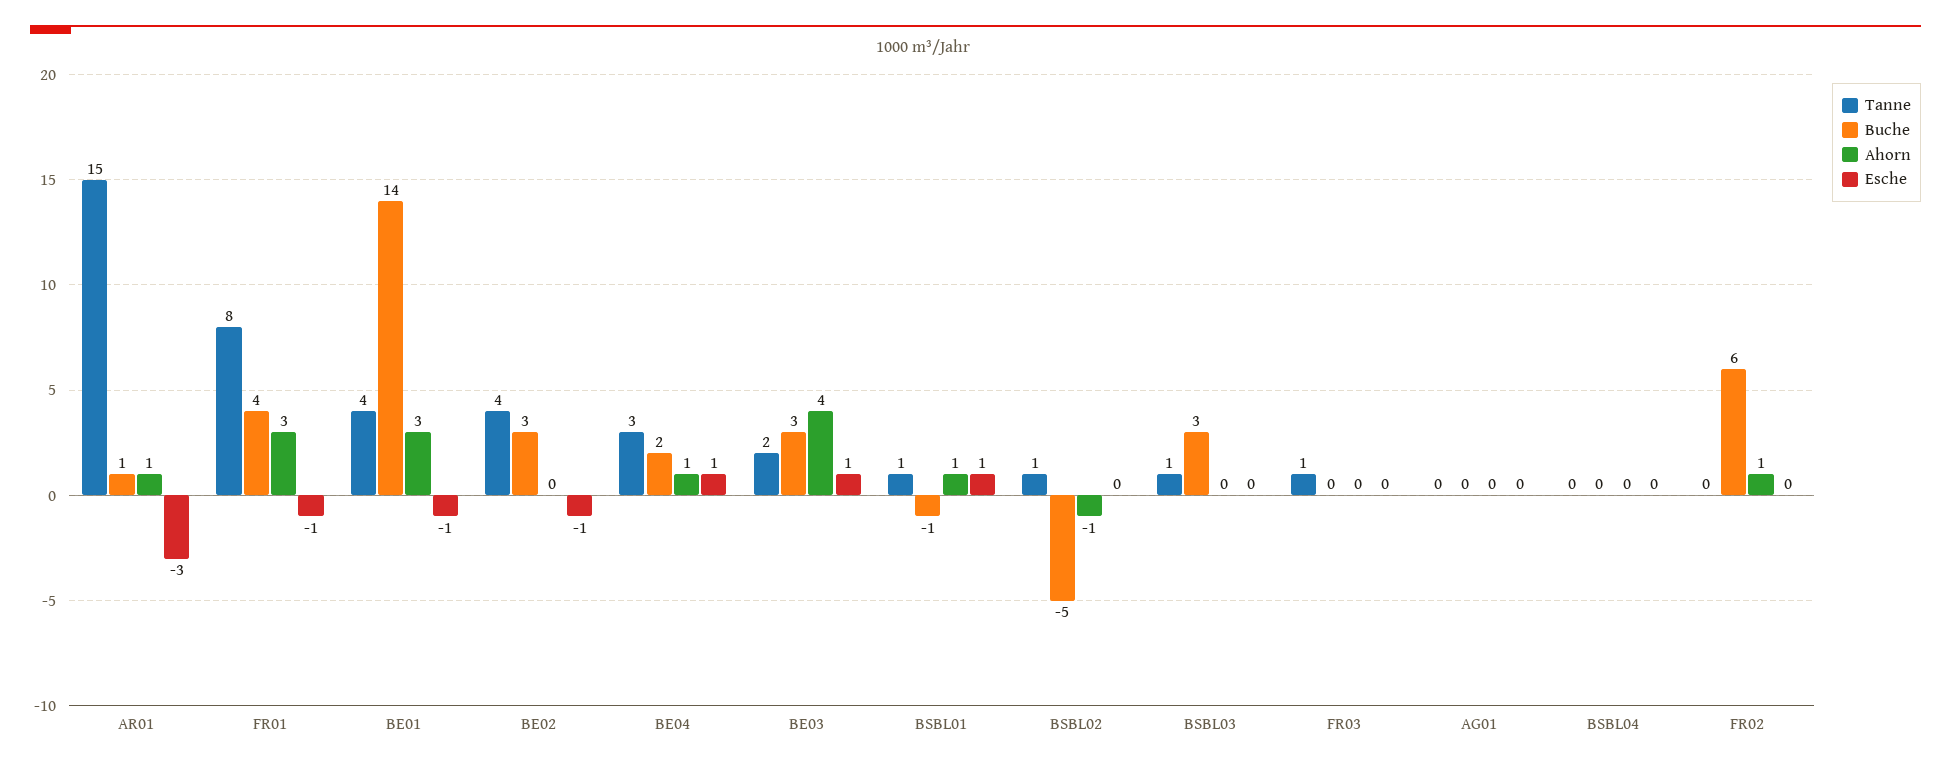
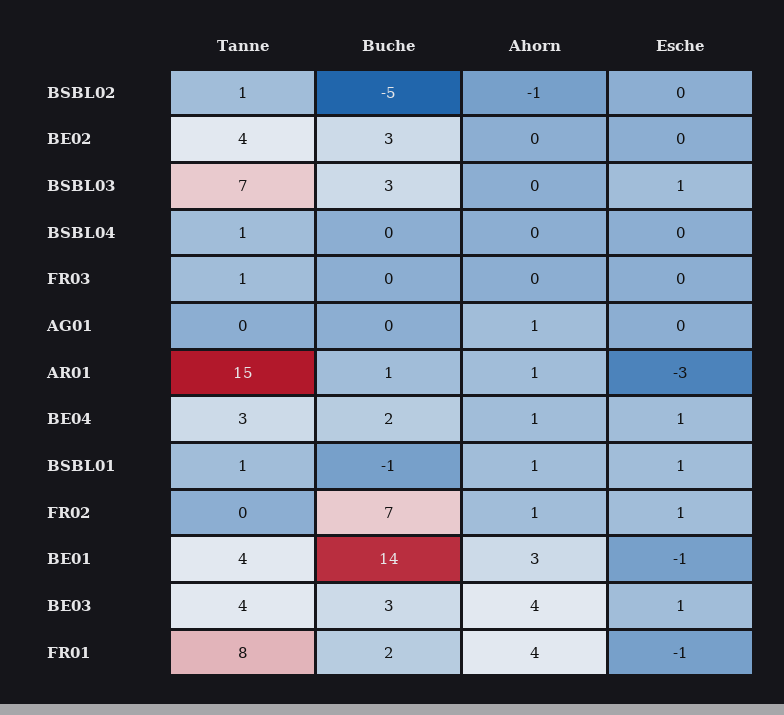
Buche, FR01: 4 -> 2
Ahorn, FR01: 3 -> 4
Esche, BE02: -1 -> 0
Tanne, BE03: 2 -> 4
Tanne, BSBL03: 1 -> 7
Esche, BSBL03: 0 -> 1
Ahorn, AG01: 0 -> 1
Tanne, BSBL04: 0 -> 1
Buche, FR02: 6 -> 7
Esche, FR02: 0 -> 1

